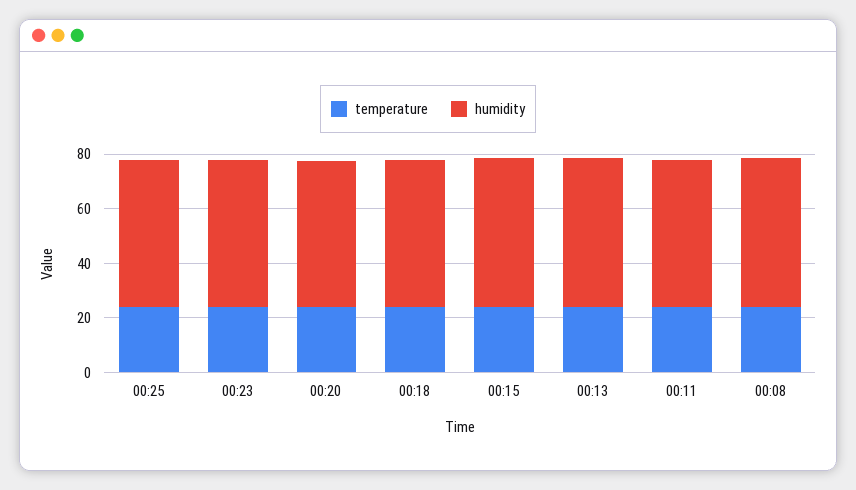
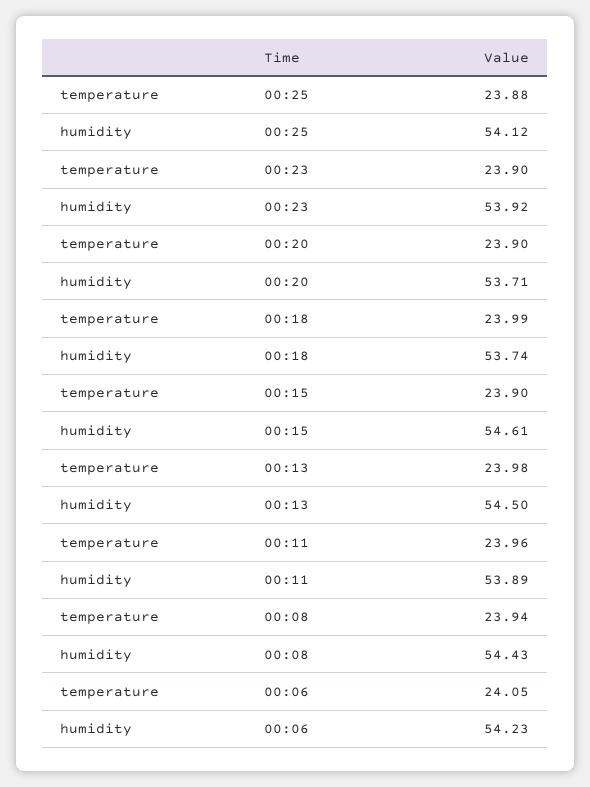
temperature, 00:06: none -> 24.05
humidity, 00:06: none -> 54.23

